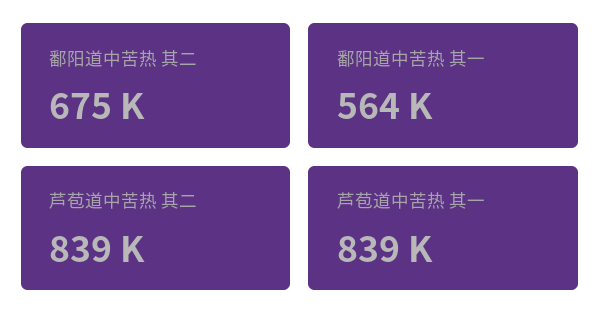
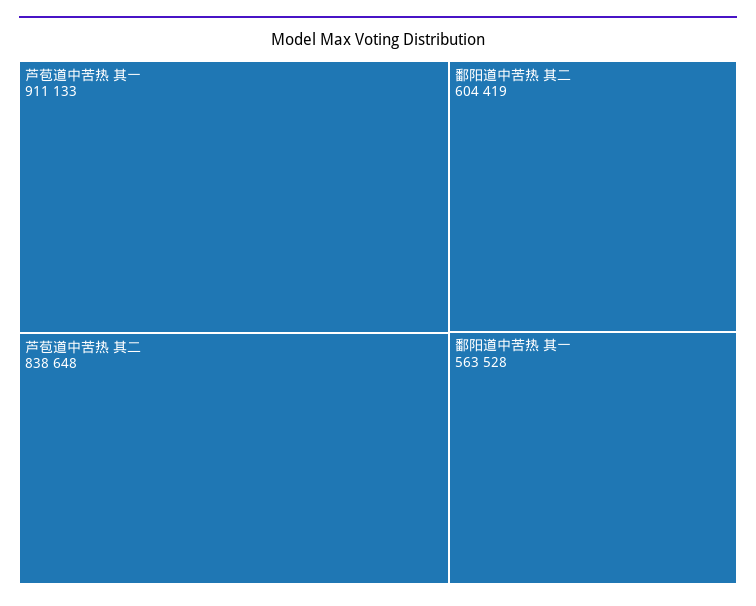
鄱阳道中苦热 其二: 675000 -> 604419
芦苞道中苦热 其一: 839000 -> 911133

